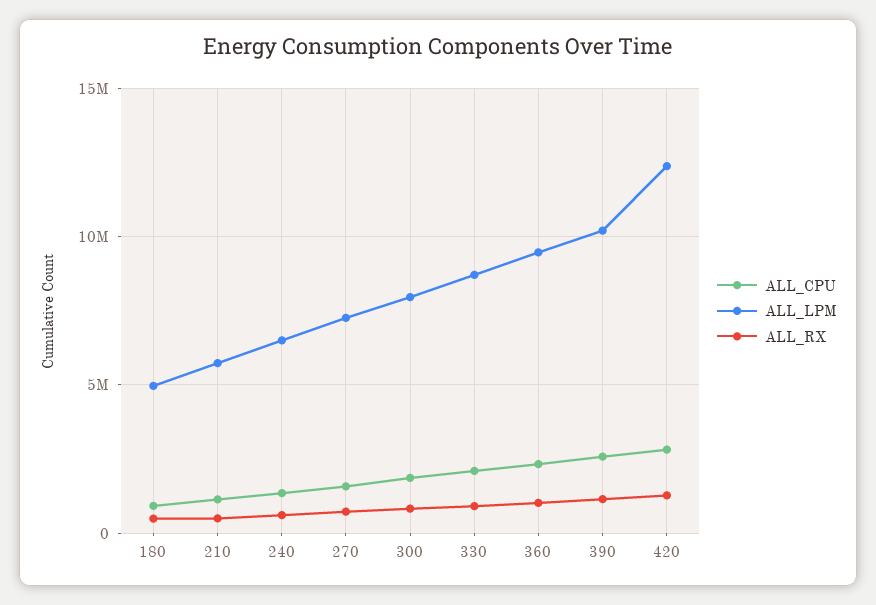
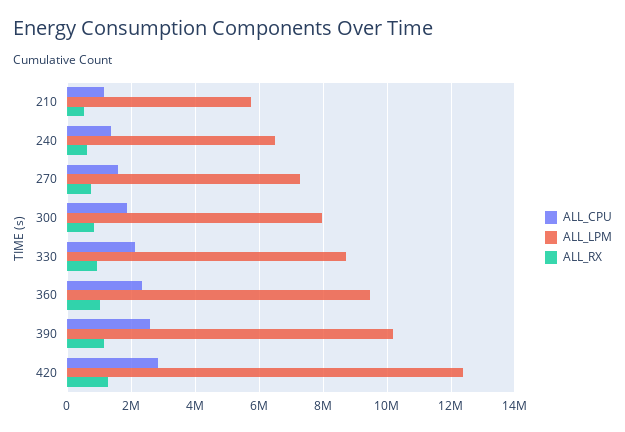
ALL_CPU, 180: 1000000 -> none
ALL_LPM, 180: 5000000 -> none
ALL_RX, 180: 500000 -> none

